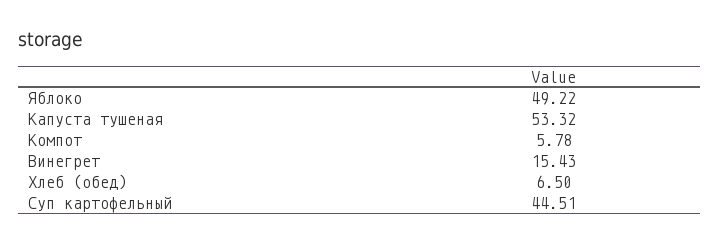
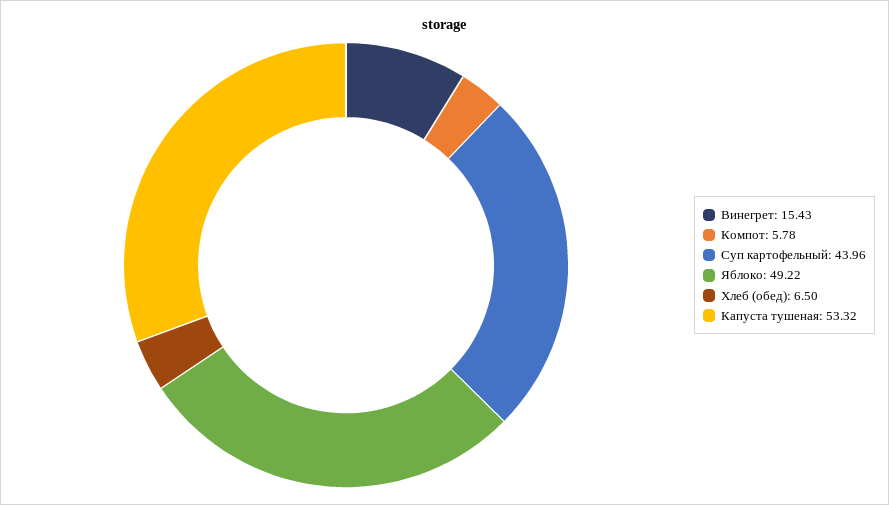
Суп картофельный: 44.51 -> 43.96

